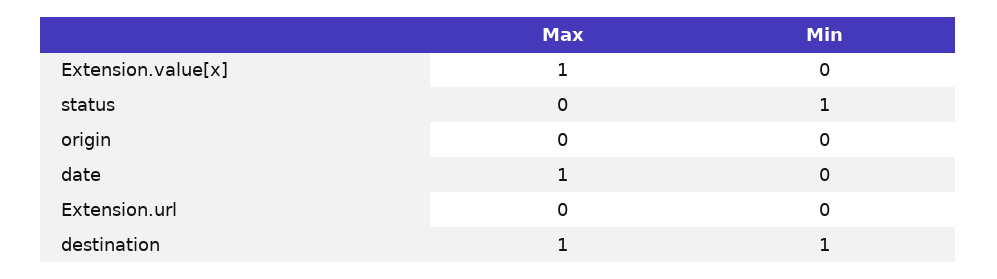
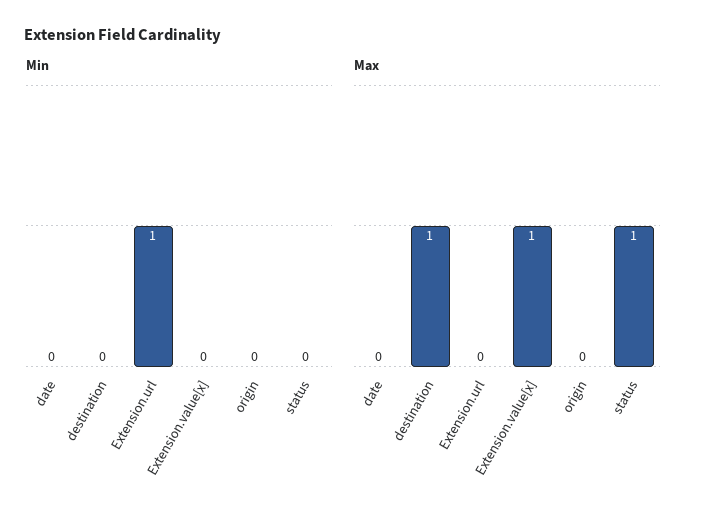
Max, status: 0 -> 1
Min, status: 1 -> 0
Max, date: 1 -> 0
Min, Extension.url: 0 -> 1
Min, destination: 1 -> 0

